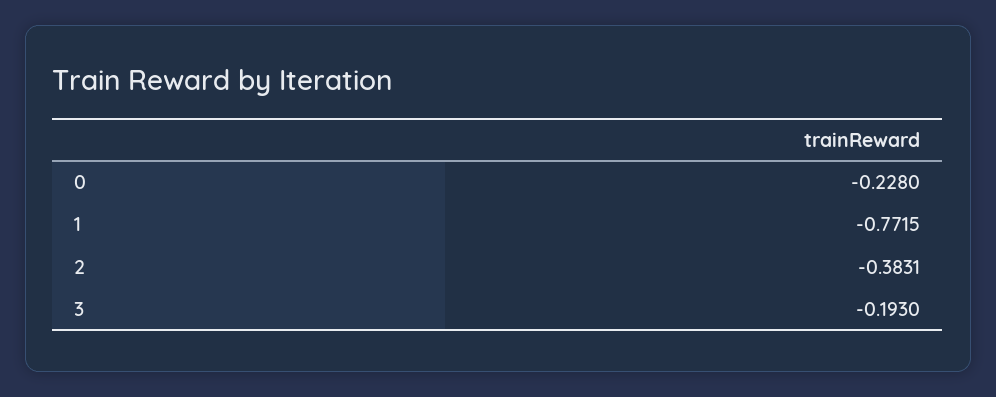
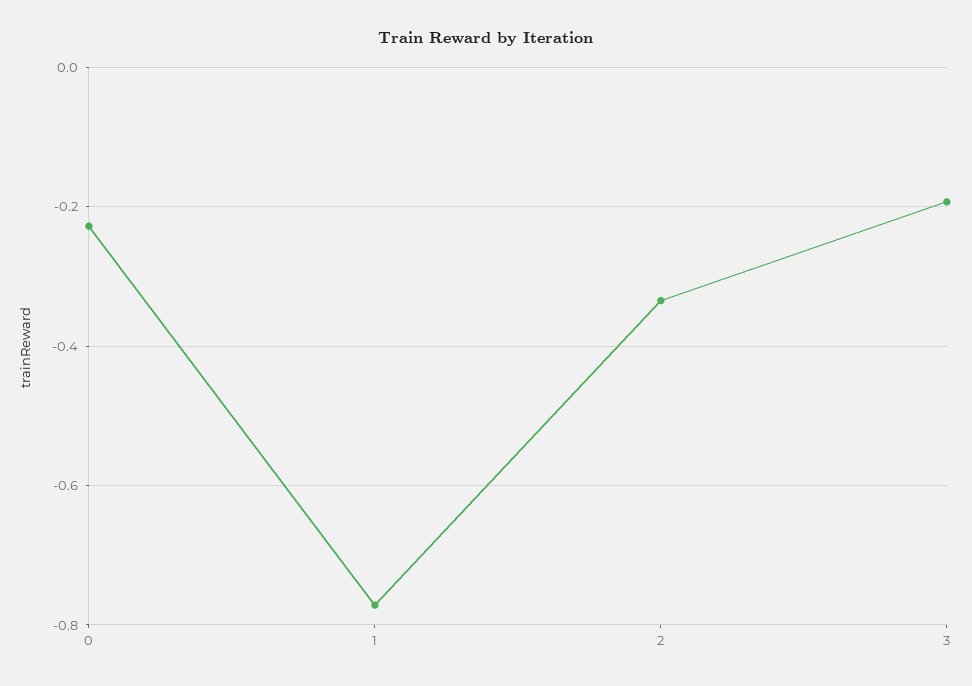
2: -0.3831 -> -0.34

